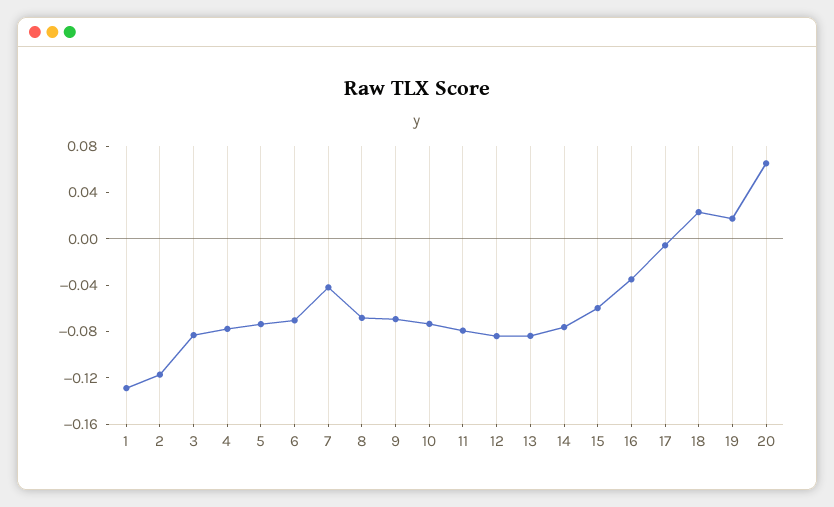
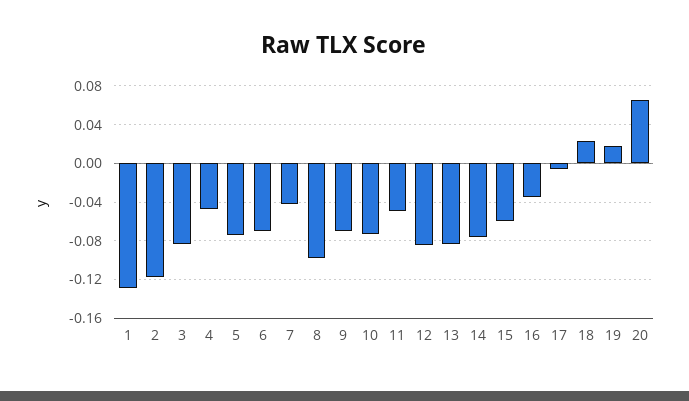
4: -0.08 -> -0.05
8: -0.07 -> -0.1
11: -0.08 -> -0.05

